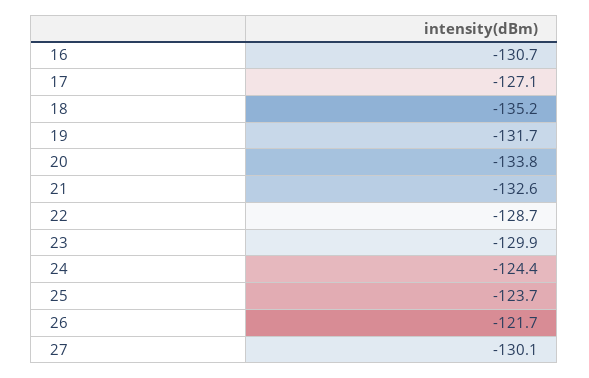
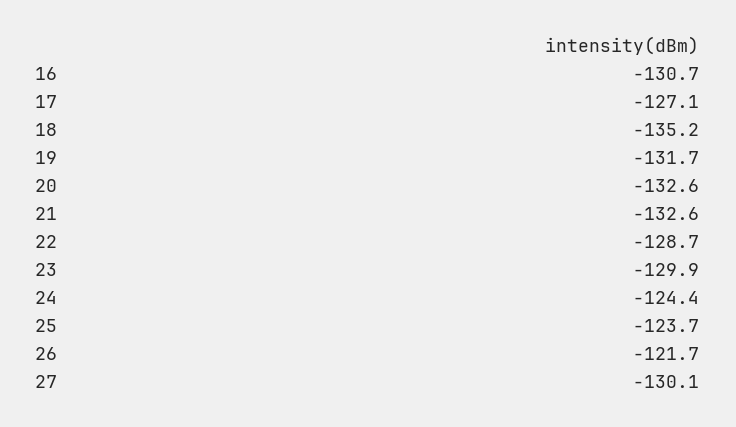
20: -133.8 -> -132.6

